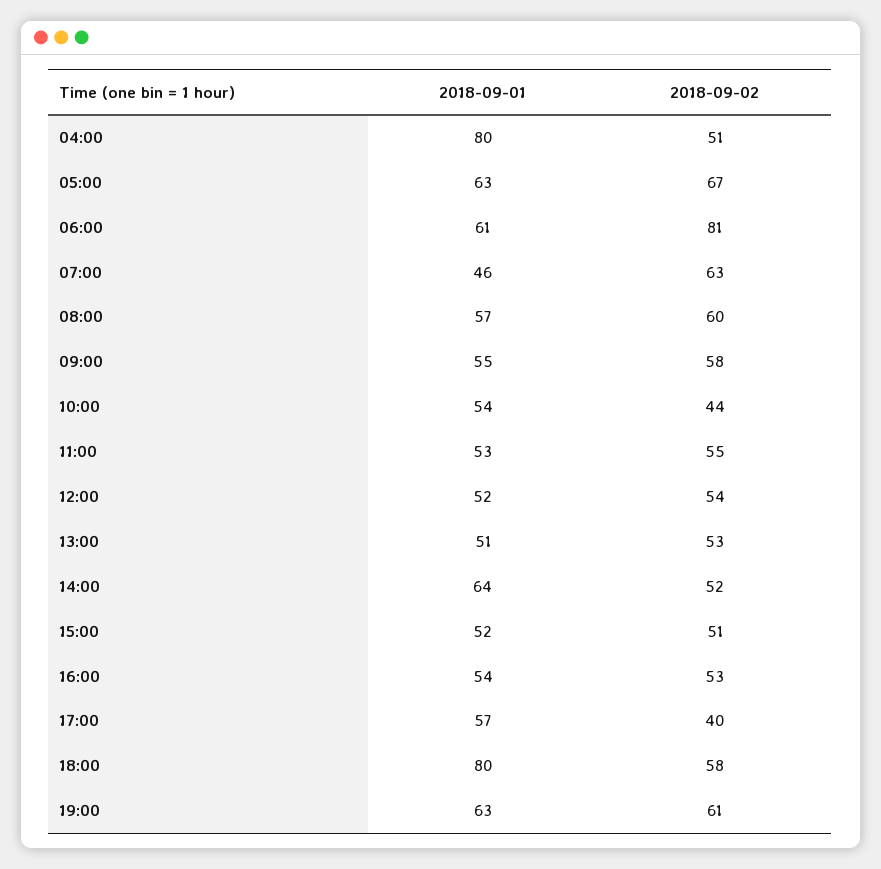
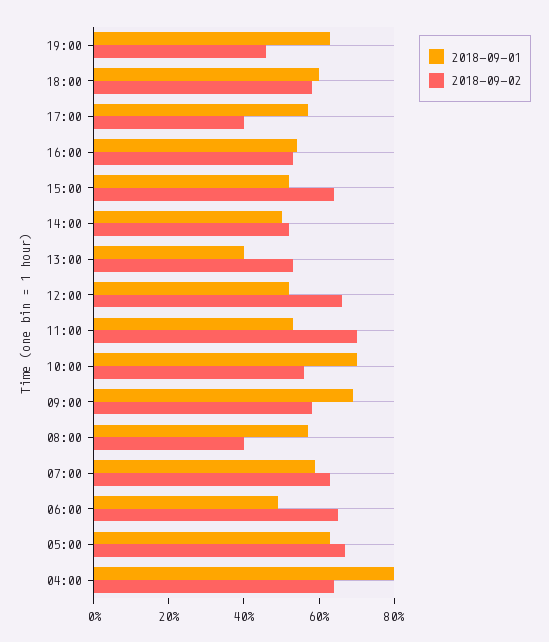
2018-09-02, 04:00: 51 -> 65
2018-09-01, 06:00: 61 -> 50
2018-09-02, 06:00: 81 -> 65
2018-09-01, 07:00: 46 -> 60
2018-09-02, 08:00: 60 -> 40
2018-09-01, 09:00: 55 -> 70
2018-09-01, 10:00: 54 -> 70
2018-09-02, 10:00: 44 -> 55
2018-09-02, 11:00: 55 -> 70
2018-09-02, 12:00: 54 -> 65
2018-09-01, 13:00: 51 -> 40
2018-09-01, 14:00: 64 -> 50
2018-09-02, 15:00: 51 -> 65
2018-09-01, 18:00: 80 -> 60
2018-09-02, 19:00: 61 -> 45

